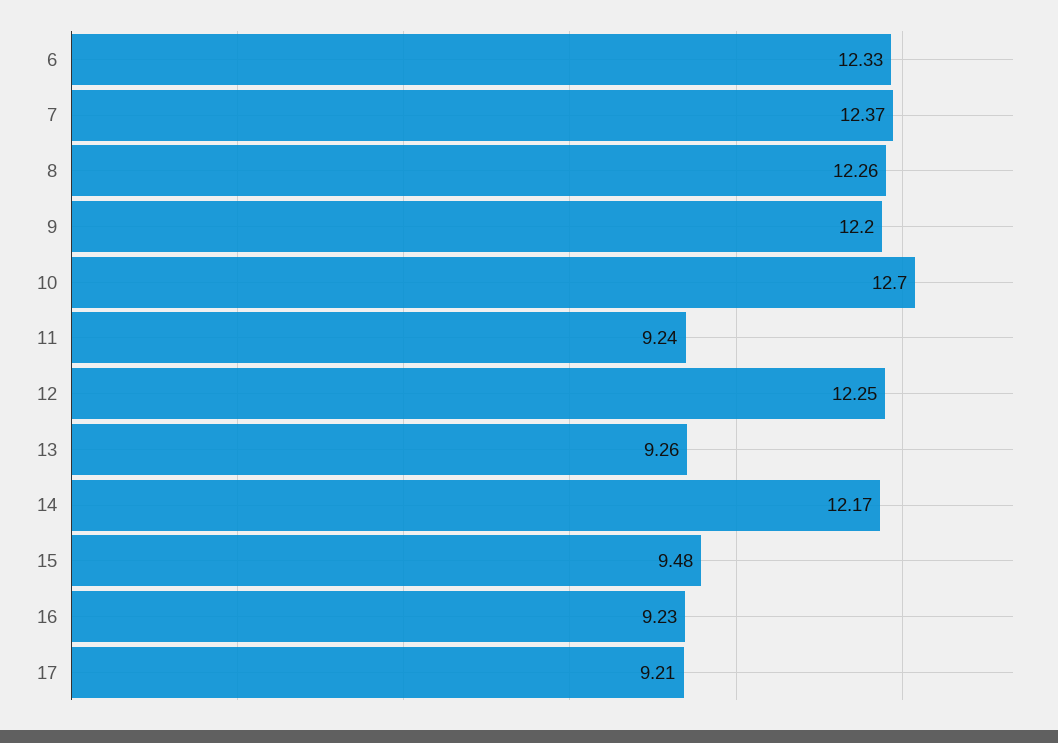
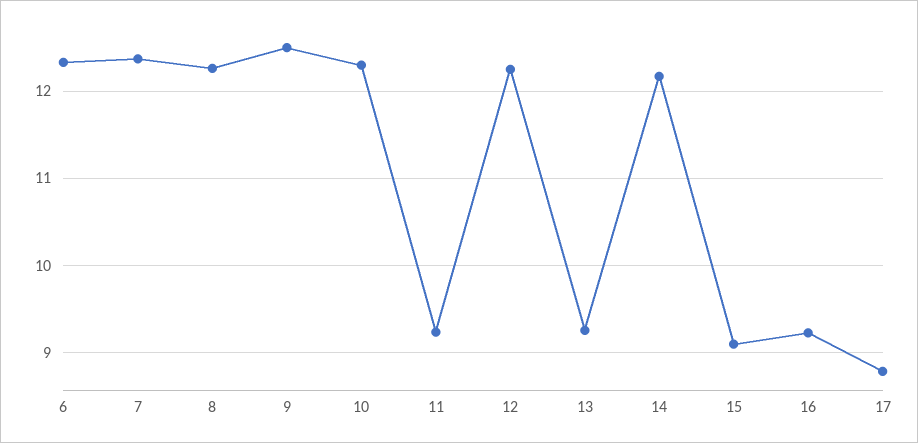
9: 12.2 -> 12.5
10: 12.7 -> 12.3
15: 9.48 -> 9.1
17: 9.21 -> 8.8

